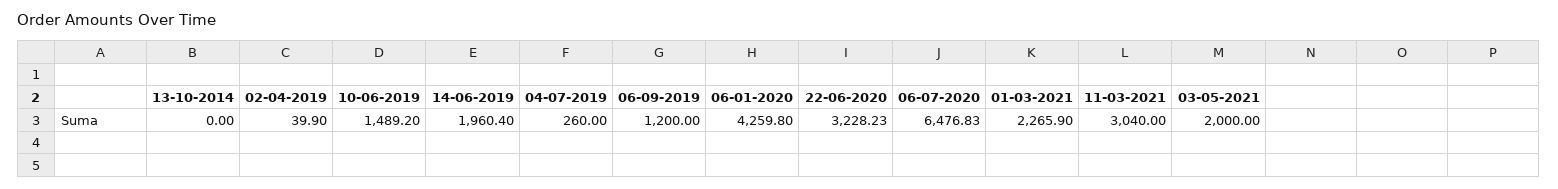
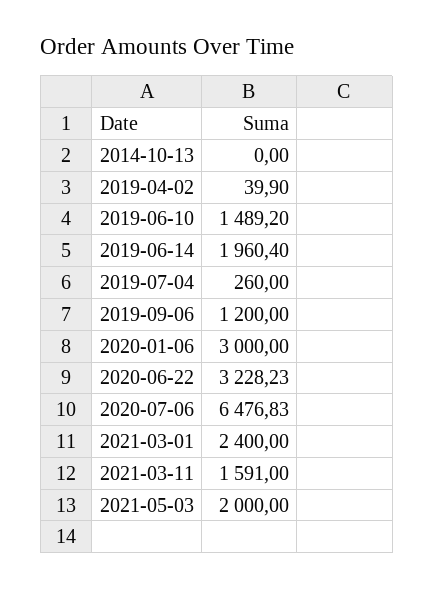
06-01-2020: 4259.8 -> 3000
01-03-2021: 2265.9 -> 2400
11-03-2021: 3040 -> 1591

